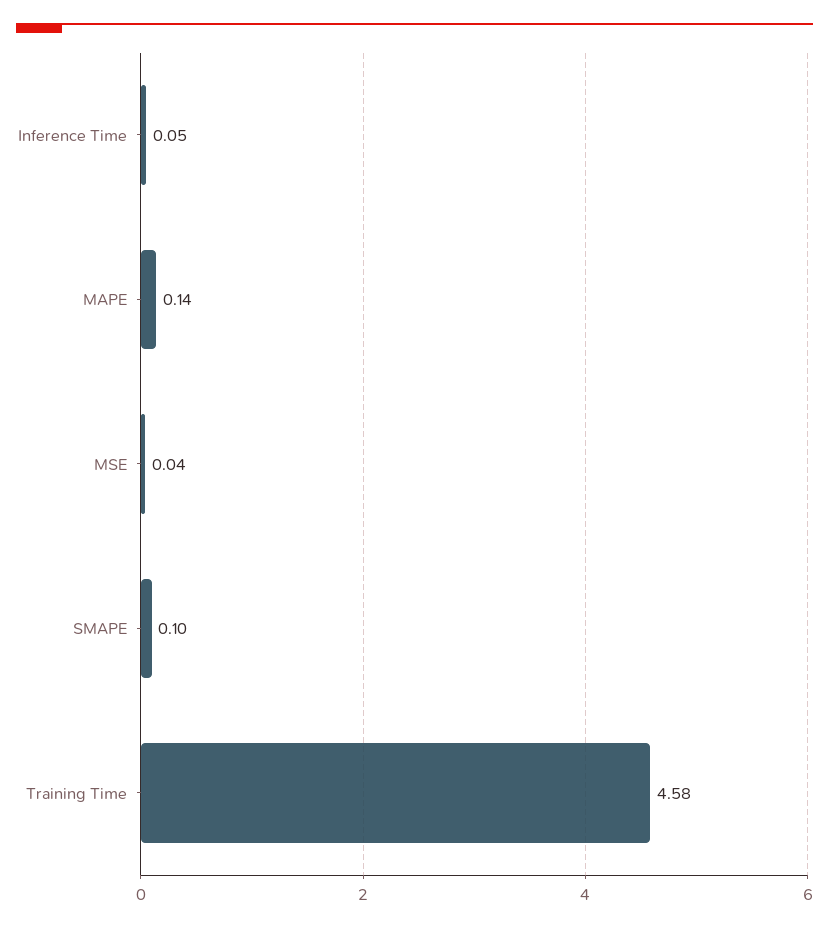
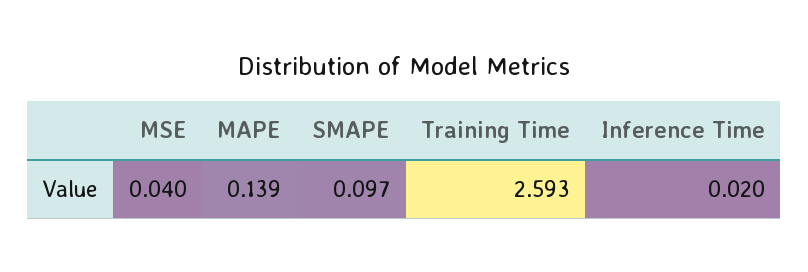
Inference Time: 0.05 -> 0.02
Training Time: 4.58 -> 2.593

